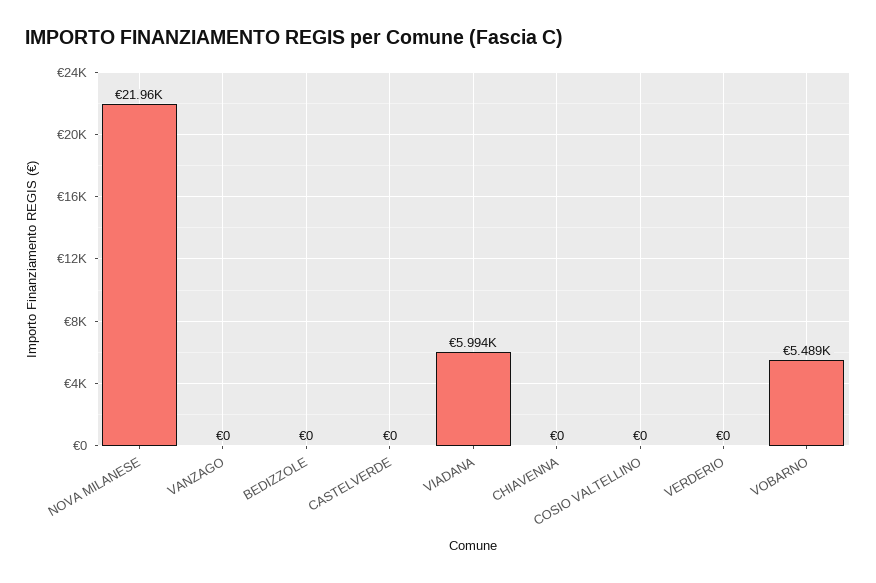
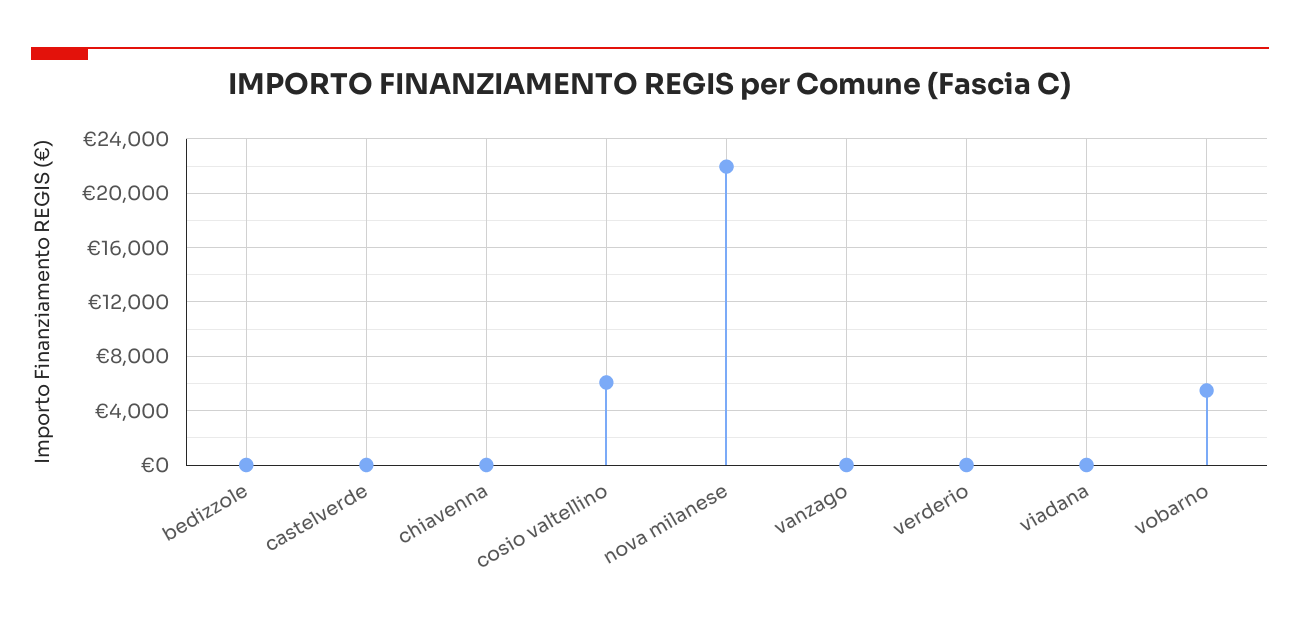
VIADANA: 5994 -> 0
COSIO VALTELLINO: 0 -> 6000

